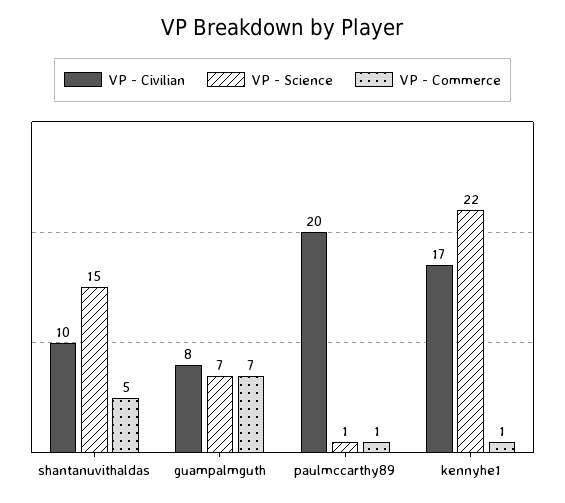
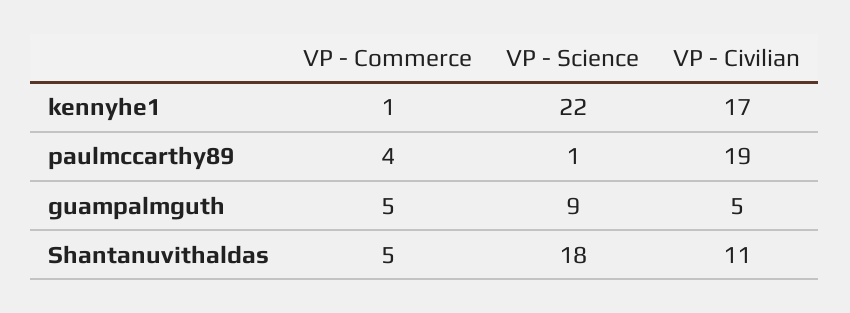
VP - Civilian, shantanuvithaldas: 10 -> 11
VP - Science, shantanuvithaldas: 15 -> 18
VP - Civilian, guampalmguth: 8 -> 5
VP - Science, guampalmguth: 7 -> 9
VP - Commerce, guampalmguth: 7 -> 5
VP - Civilian, paulmccarthy89: 20 -> 19
VP - Commerce, paulmccarthy89: 1 -> 4

